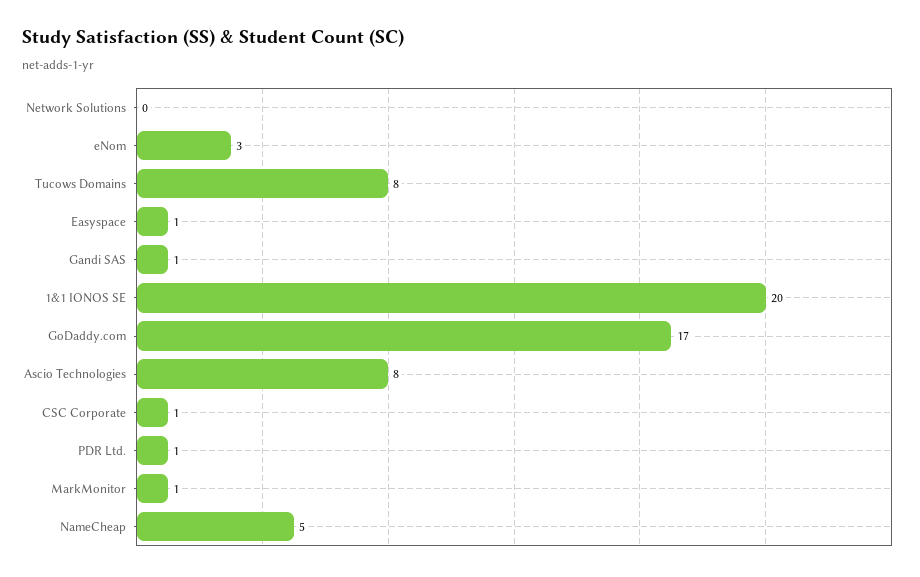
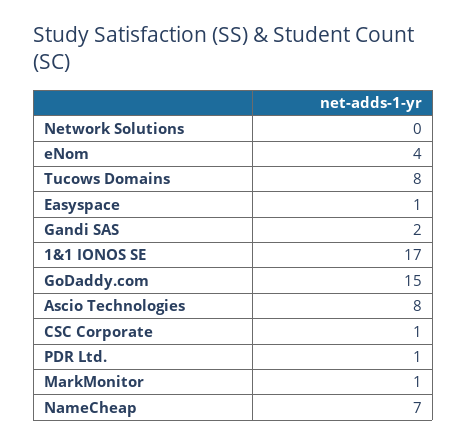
eNom: 3 -> 4
Gandi SAS: 1 -> 2
1&1 IONOS SE: 20 -> 17
GoDaddy.com: 17 -> 15
NameCheap: 5 -> 7

